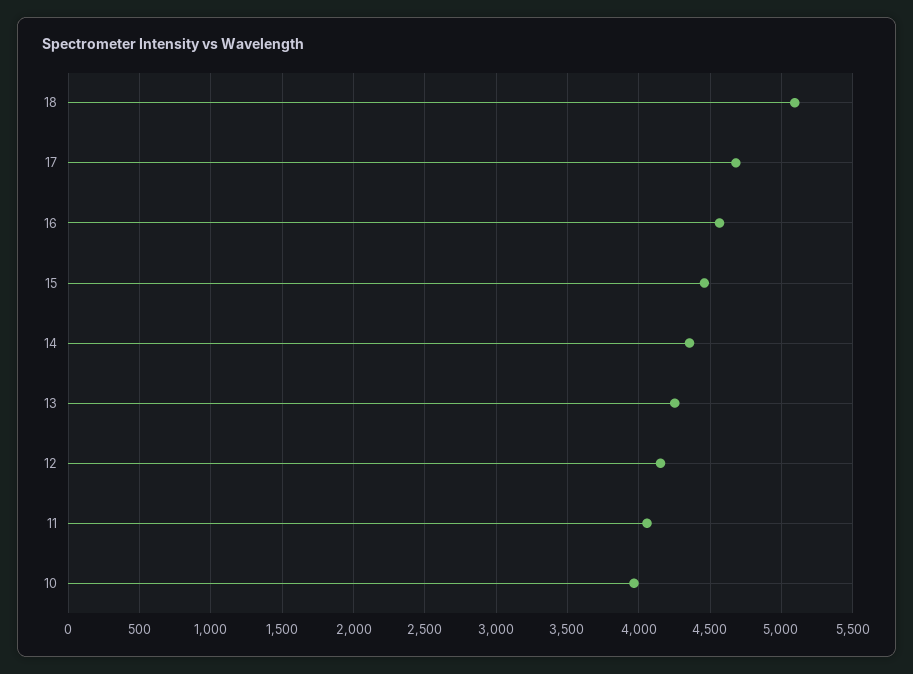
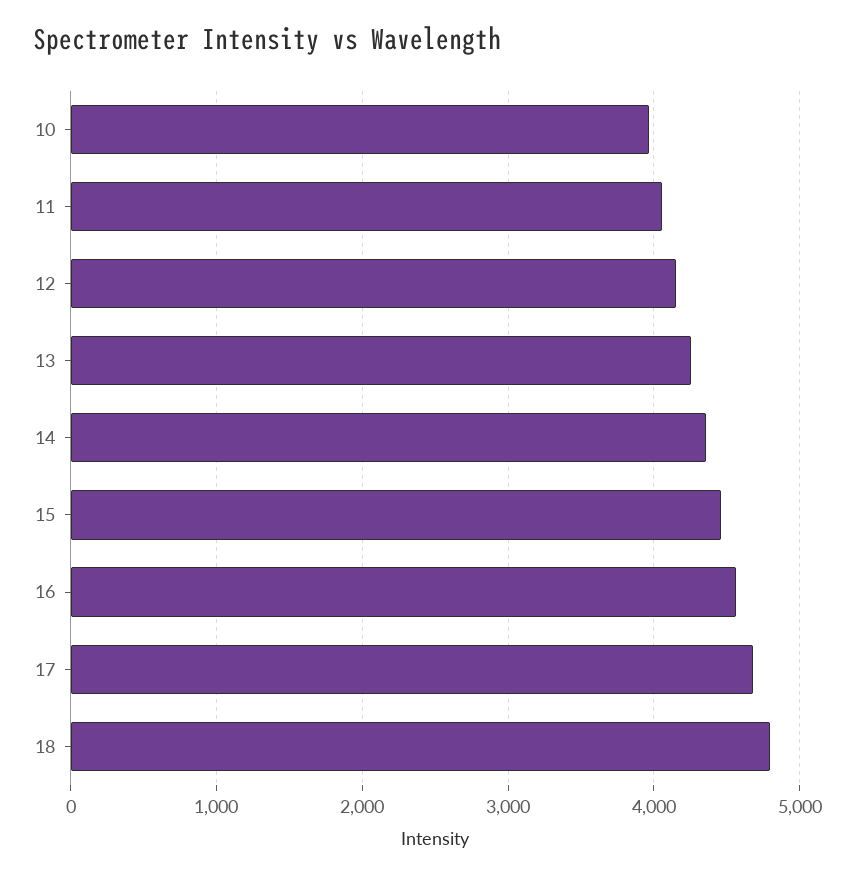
18: 5100 -> 4800

